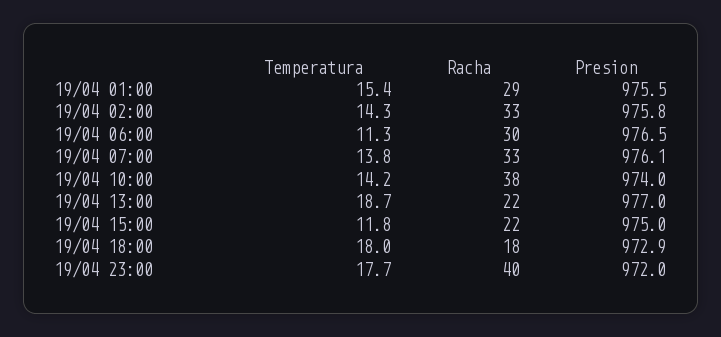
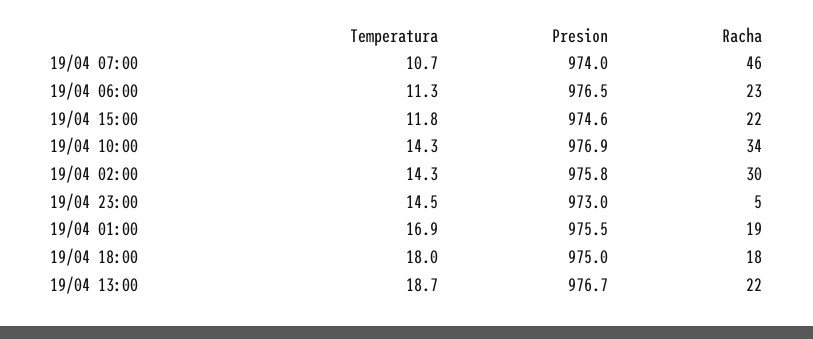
Temperatura, 19/04 01:00: 15.4 -> 16.9
Racha, 19/04 01:00: 29 -> 19
Racha, 19/04 02:00: 33 -> 30
Racha, 19/04 06:00: 30 -> 23
Temperatura, 19/04 07:00: 13.8 -> 10.7
Racha, 19/04 07:00: 33 -> 46
Presion, 19/04 07:00: 976.1 -> 974
Temperatura, 19/04 10:00: 14.2 -> 14.3
Racha, 19/04 10:00: 38 -> 34
Presion, 19/04 10:00: 974 -> 976.9
Presion, 19/04 13:00: 977 -> 976.7
Presion, 19/04 15:00: 975 -> 974.6
Presion, 19/04 18:00: 972.9 -> 975
Temperatura, 19/04 23:00: 17.7 -> 14.5
Racha, 19/04 23:00: 40 -> 5
Presion, 19/04 23:00: 972 -> 973

